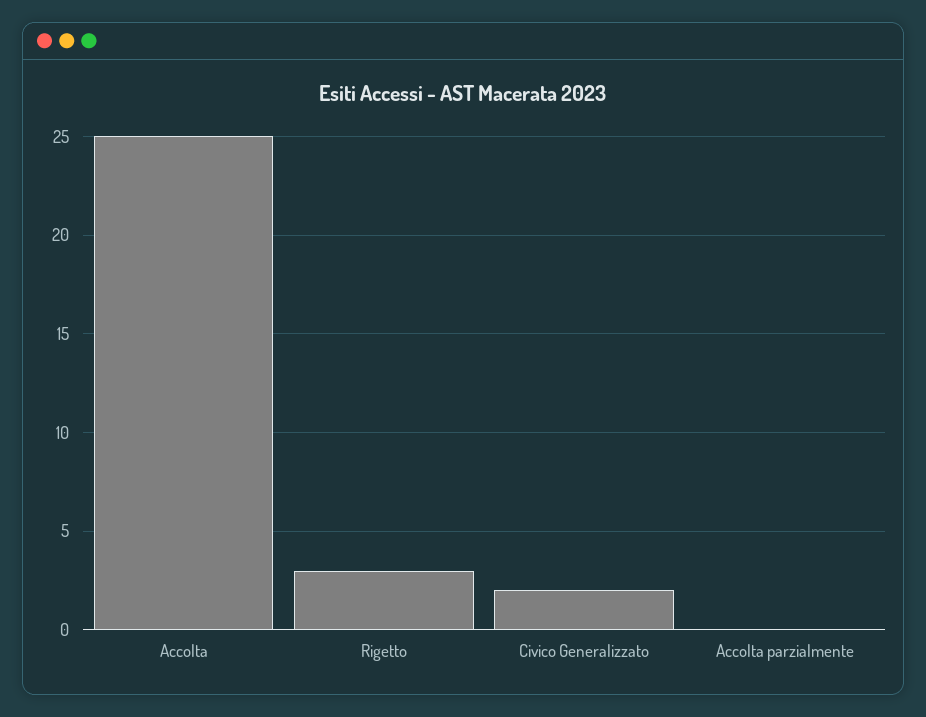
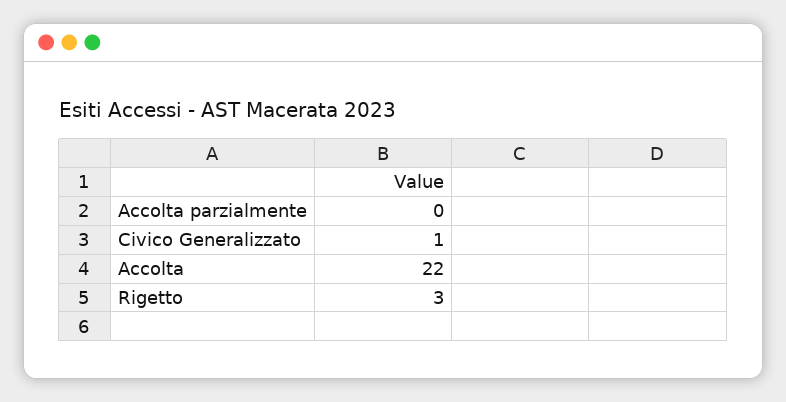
Accolta: 25 -> 22
Civico Generalizzato: 2 -> 1

